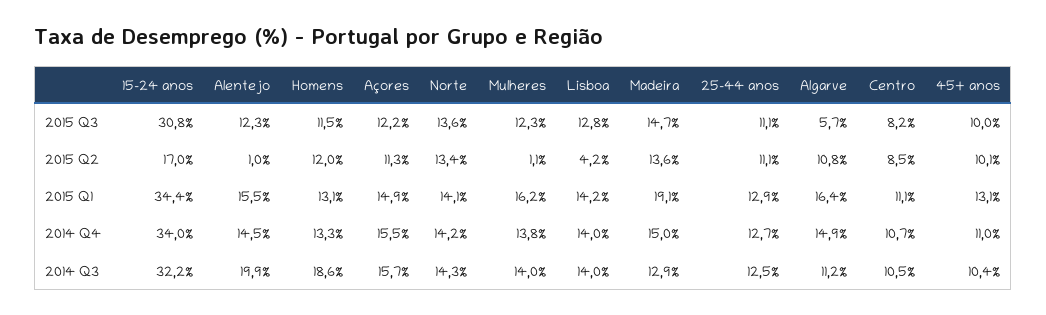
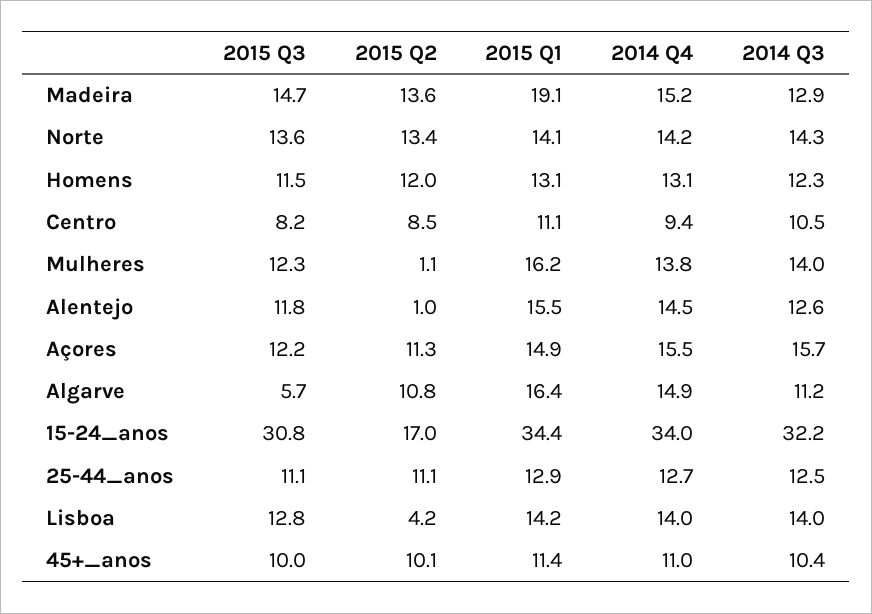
Alentejo, 2015 Q3: 12.3 -> 11.8
45+ anos, 2015 Q1: 13.1 -> 11.4
Homens, 2014 Q4: 13.3 -> 13.1
Madeira, 2014 Q4: 15 -> 15.2
Centro, 2014 Q4: 10.7 -> 9.4
Alentejo, 2014 Q3: 19.9 -> 12.6
Homens, 2014 Q3: 18.6 -> 12.3

